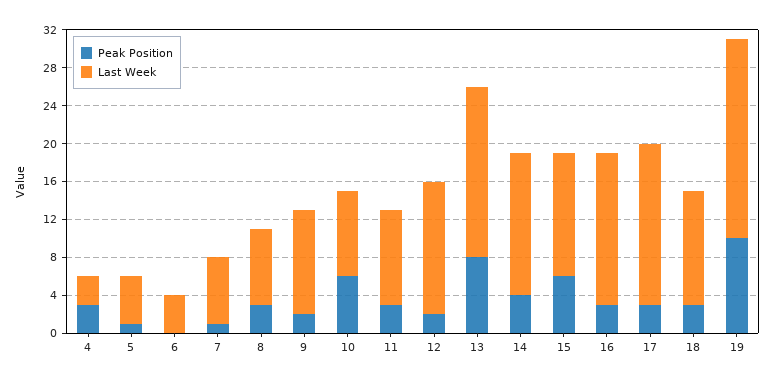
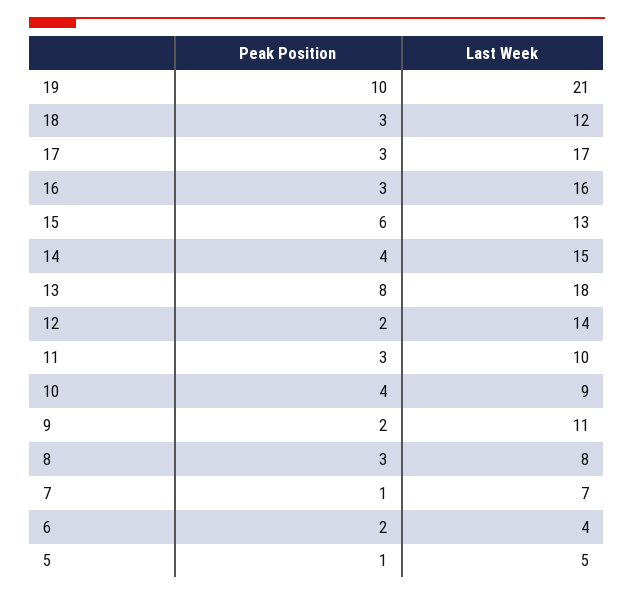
Peak Position, 4: 3 -> none
Last Week, 4: 3 -> none
Peak Position, 6: 0 -> 2
Peak Position, 10: 6 -> 4

